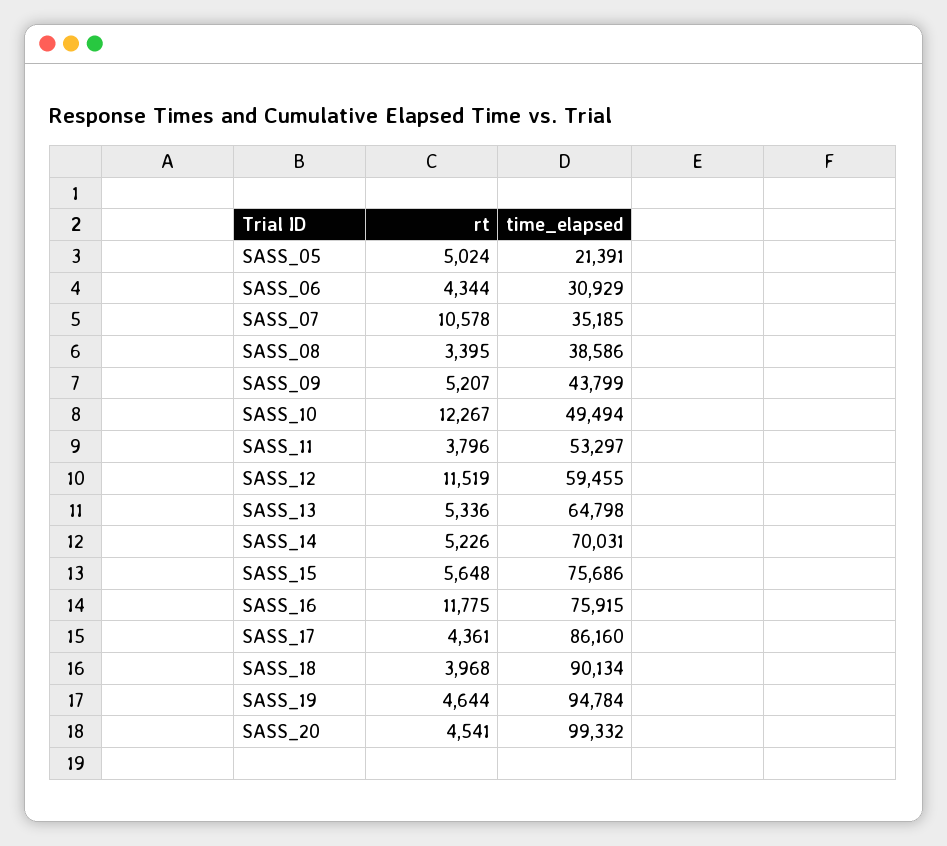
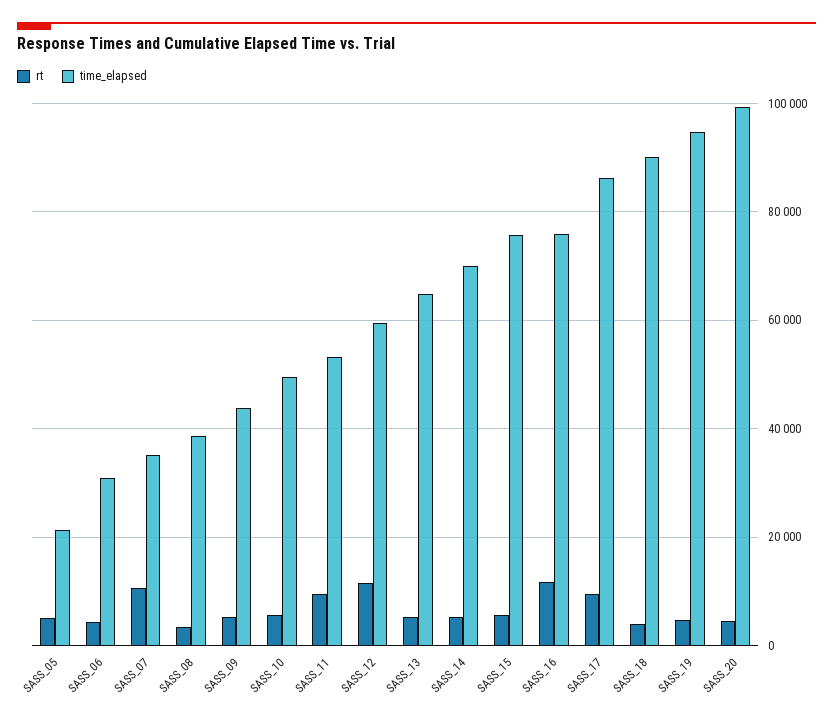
rt, SASS_10: 12267 -> 6000
rt, SASS_11: 3796 -> 10000
rt, SASS_17: 4361 -> 10000

